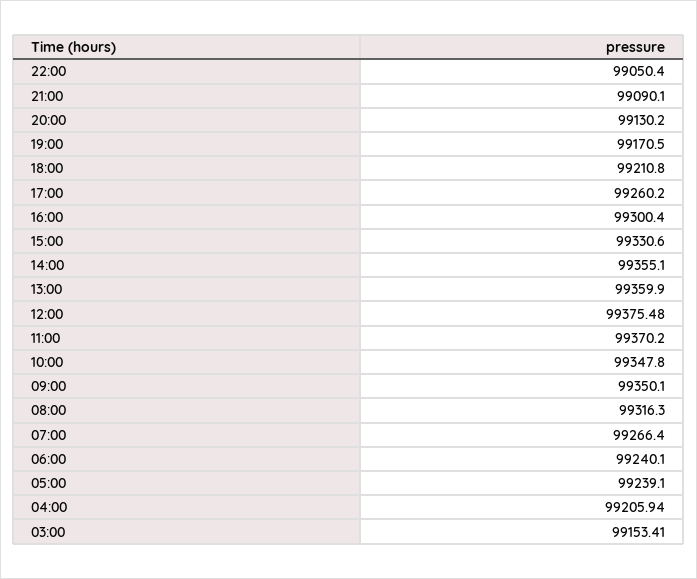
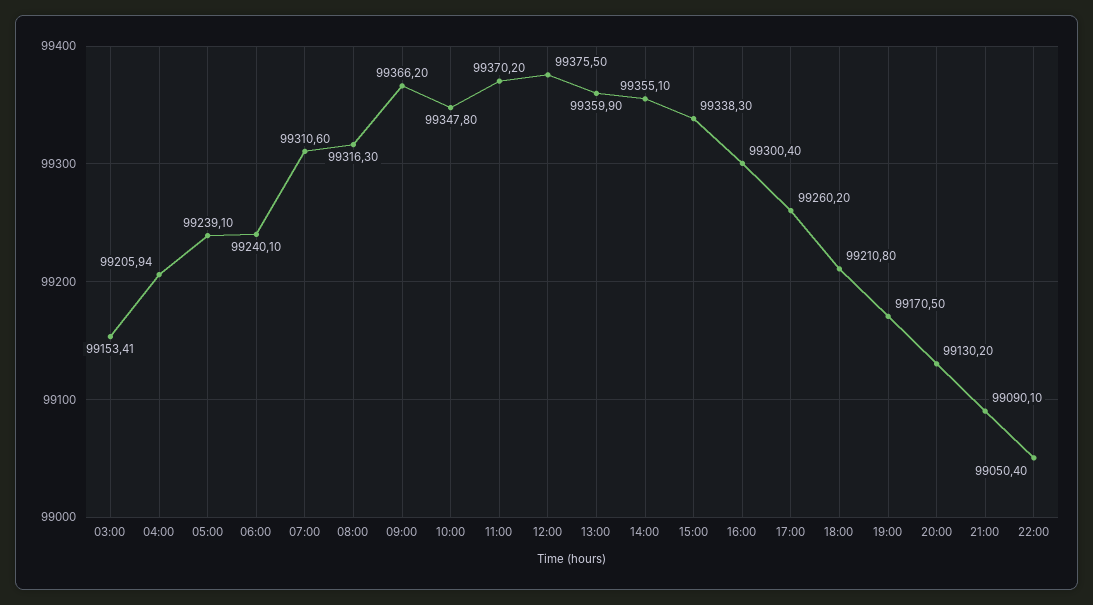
15:00: 99330.6 -> 99338.3
12:00: 99375.48 -> 99375.5
09:00: 99350.1 -> 99366.2
07:00: 99266.4 -> 99310.6

